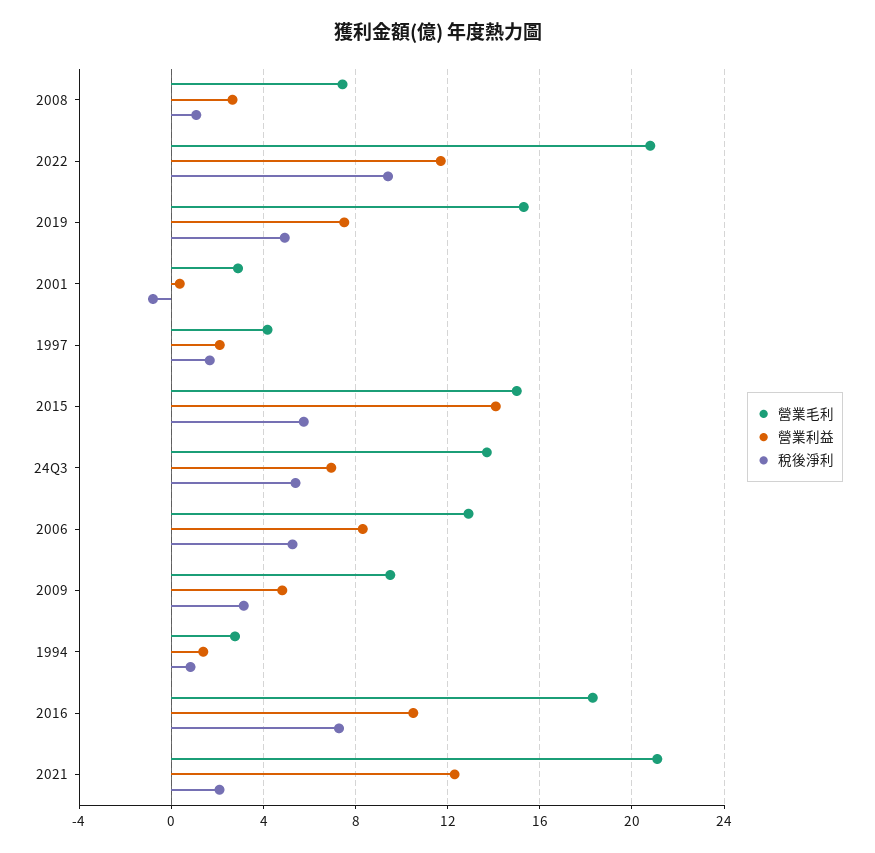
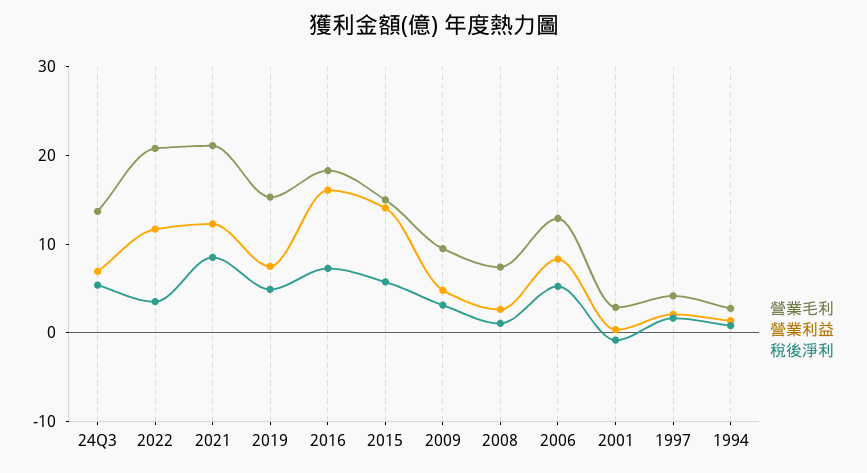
稅後淨利, 2022: 9.5 -> 4
營業利益, 2016: 10.5 -> 16
稅後淨利, 2021: 2 -> 8

